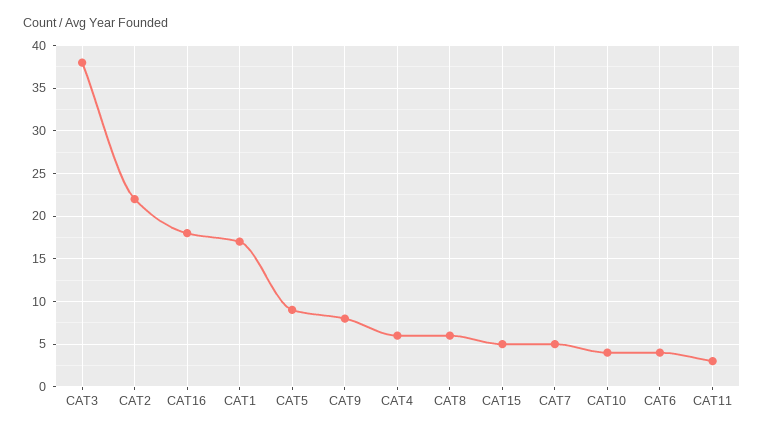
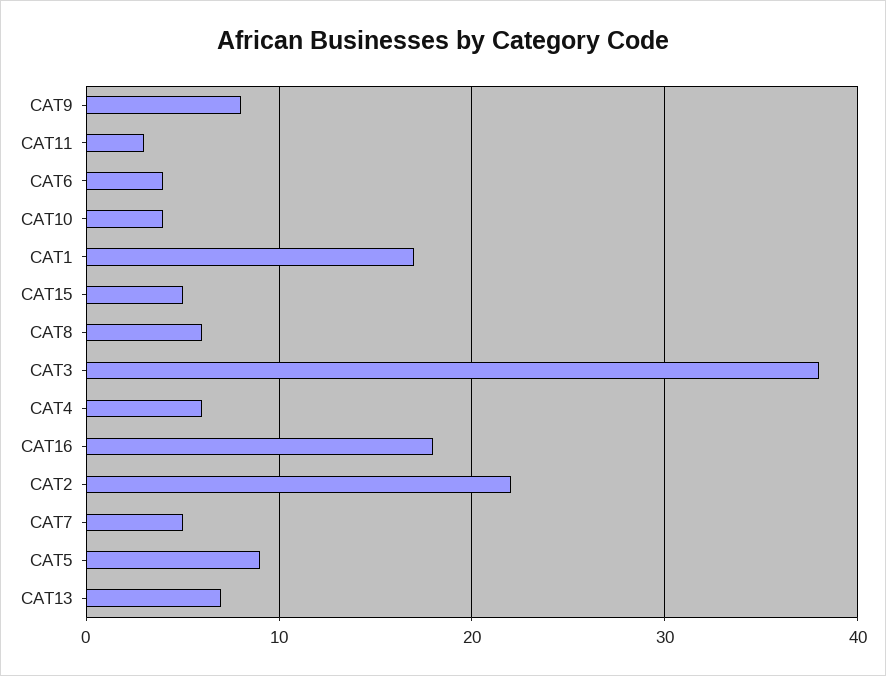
CAT13: none -> 7

